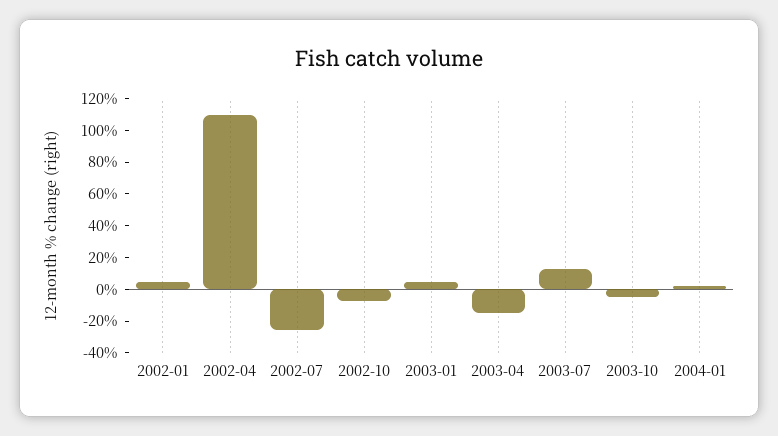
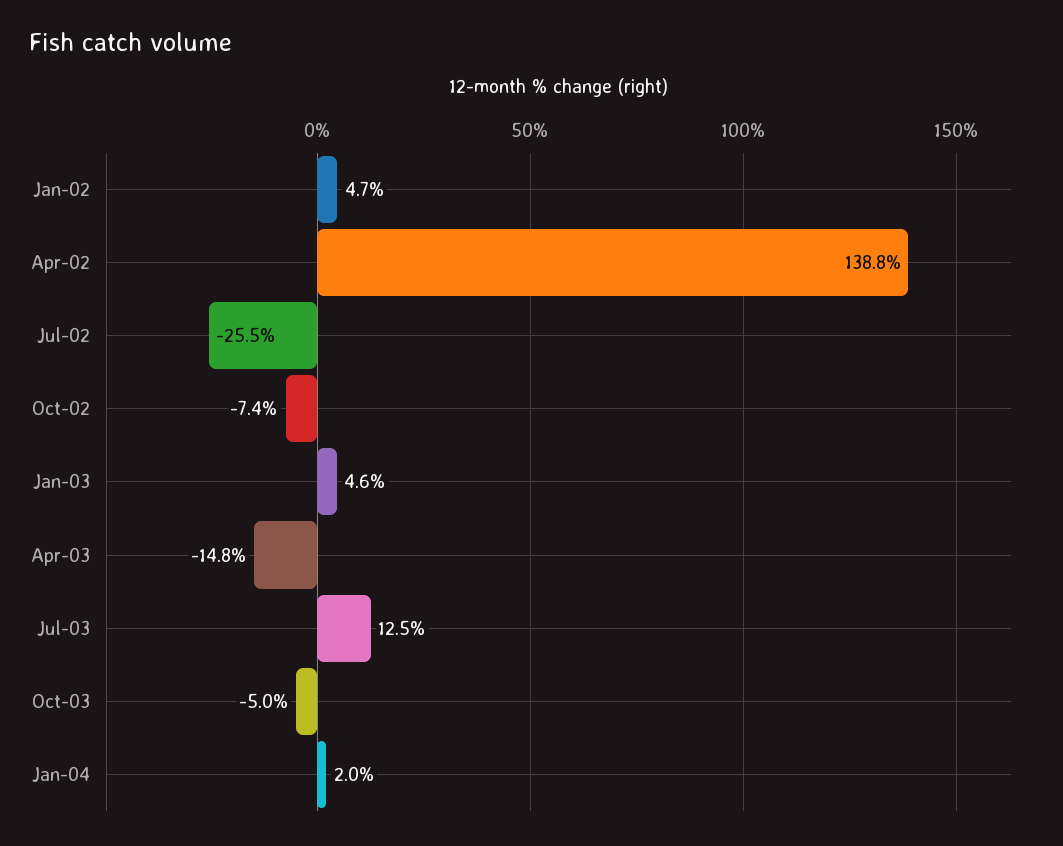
2002-04: 110 -> 138.8

